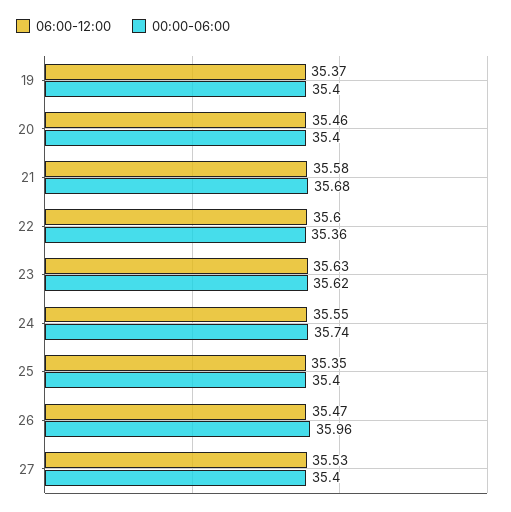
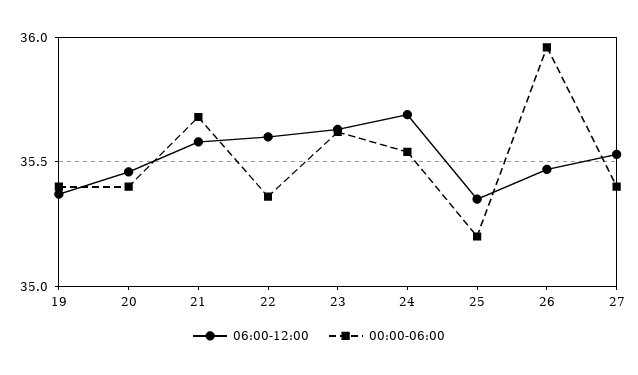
06:00-12:00, 24: 35.55 -> 35.7
00:00-06:00, 24: 35.74 -> 35.55
00:00-06:00, 25: 35.4 -> 35.2

